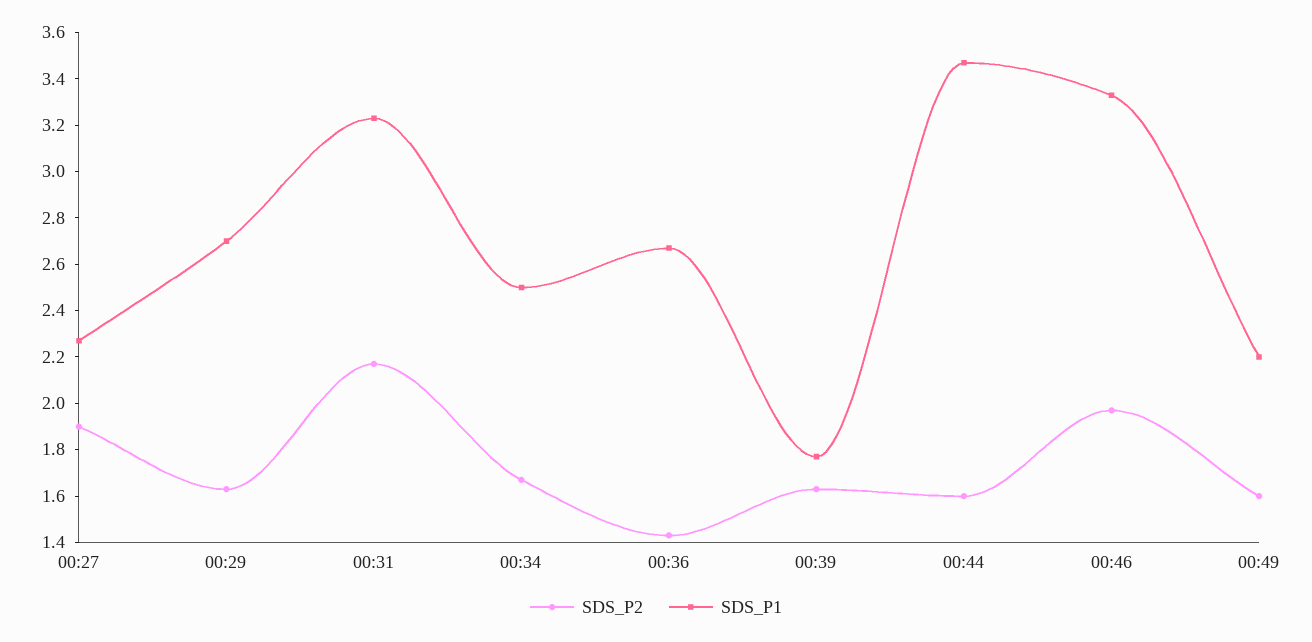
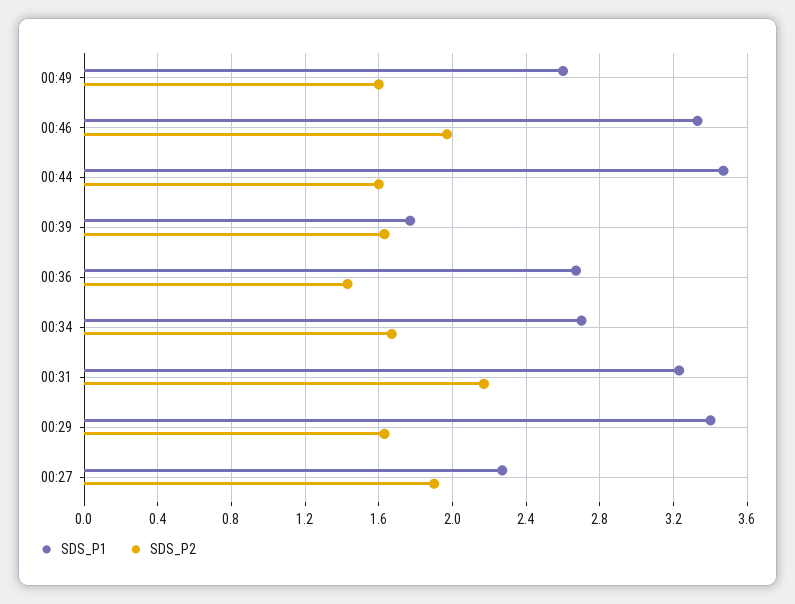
SDS_P1, 00:29: 2.7 -> 3.4
SDS_P1, 00:34: 2.5 -> 2.7
SDS_P1, 00:49: 2.2 -> 2.6

